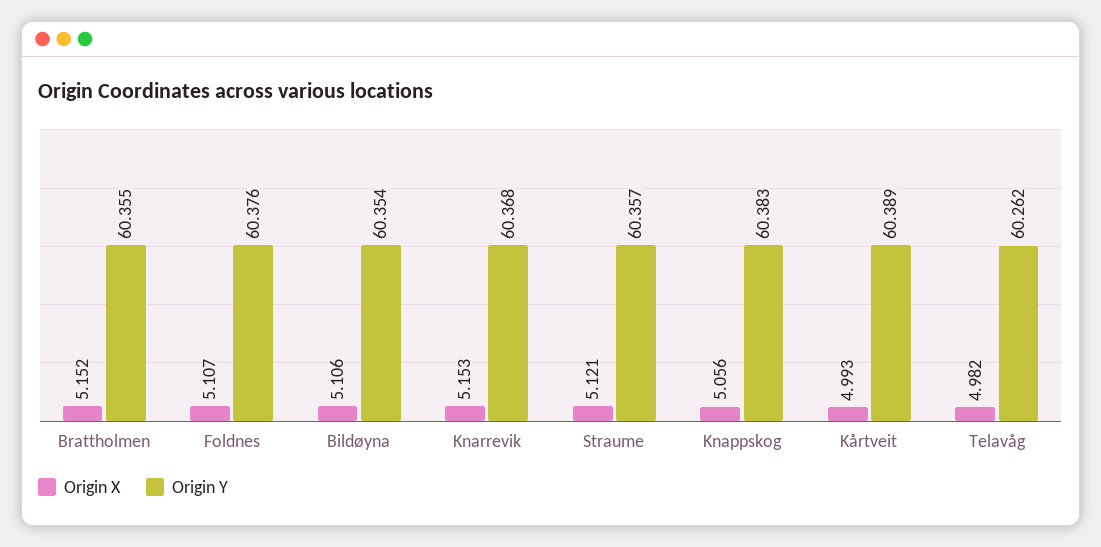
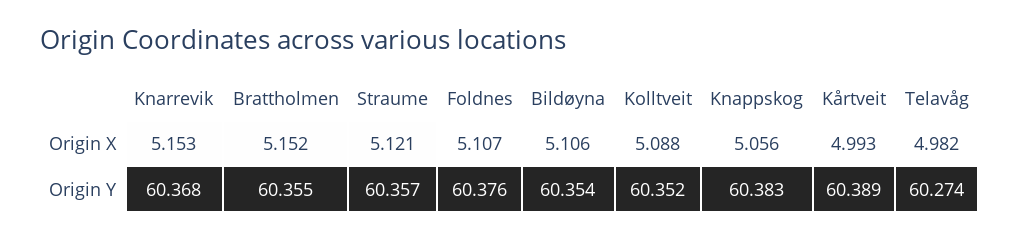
Origin Y, Telavåg: 60.262 -> 60.274
Origin X, Kolltveit: none -> 5.088
Origin Y, Kolltveit: none -> 60.352

